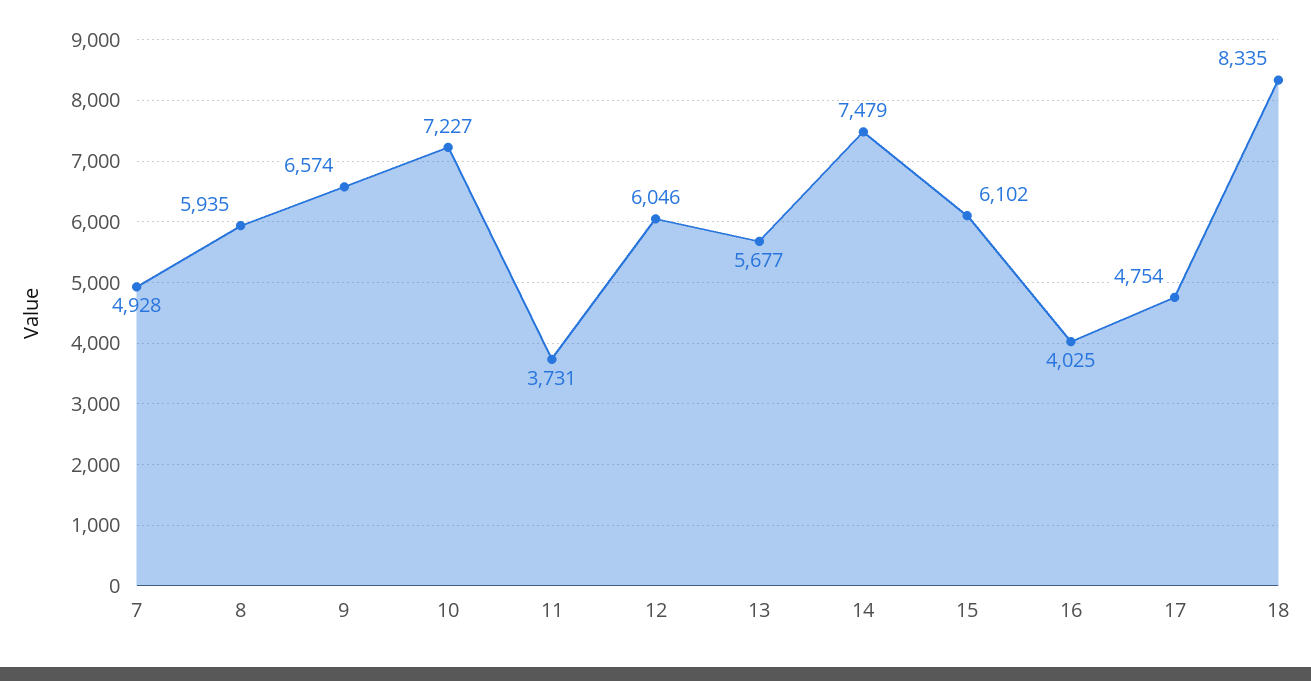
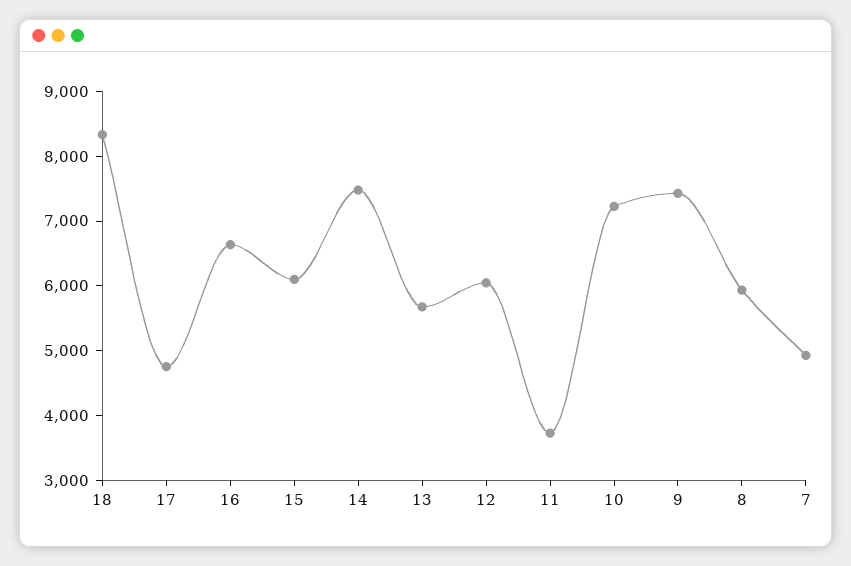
9: 6574 -> 7400
16: 4025 -> 6600

